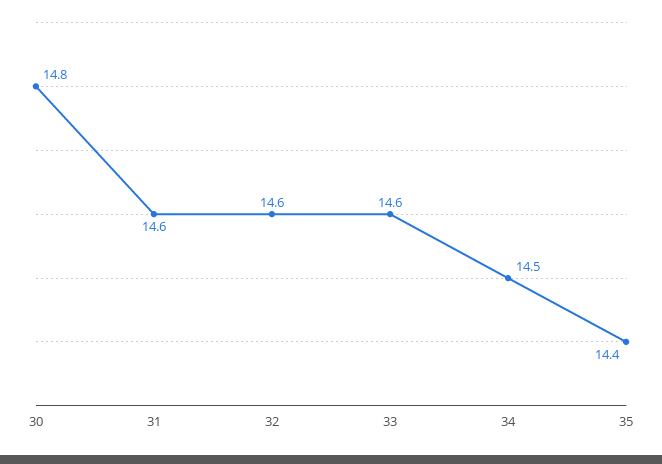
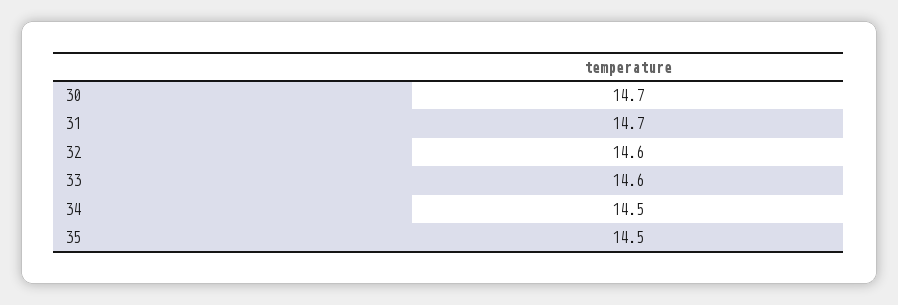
30: 14.8 -> 14.7
31: 14.6 -> 14.7
35: 14.4 -> 14.5

